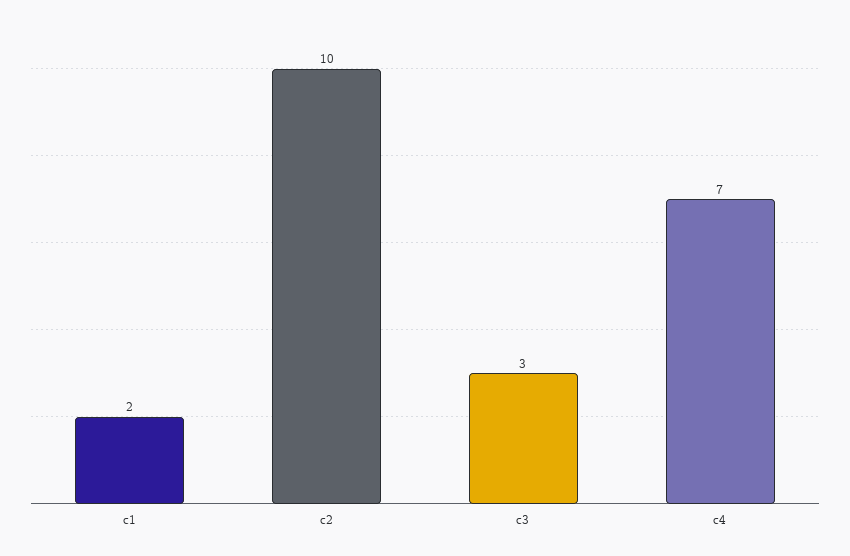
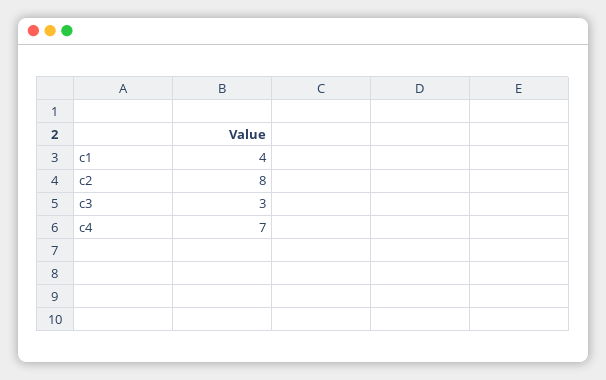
c1: 2 -> 4
c2: 10 -> 8

